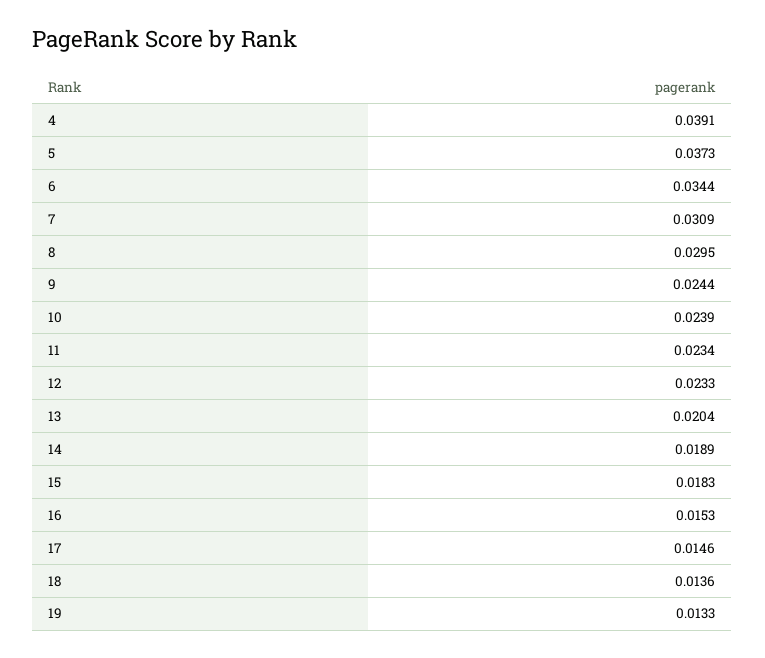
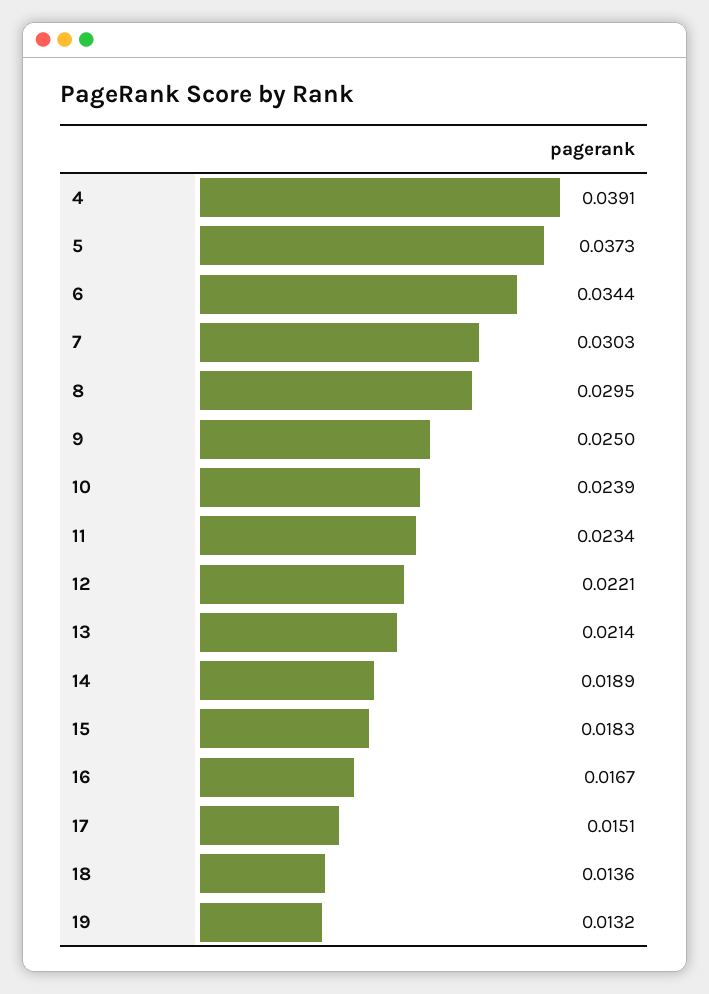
7: 0.0309 -> 0.0303
9: 0.0244 -> 0.025
12: 0.0233 -> 0.0221
13: 0.0204 -> 0.0214
16: 0.0153 -> 0.0167
17: 0.0146 -> 0.0151
19: 0.0133 -> 0.0132

